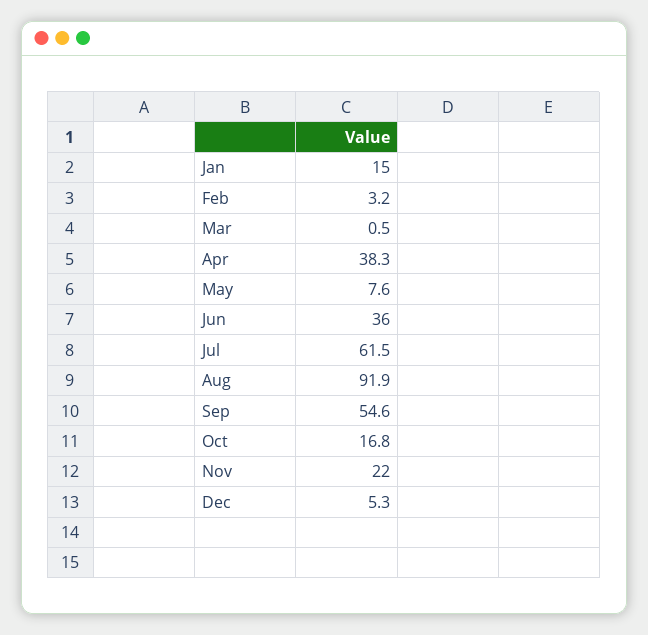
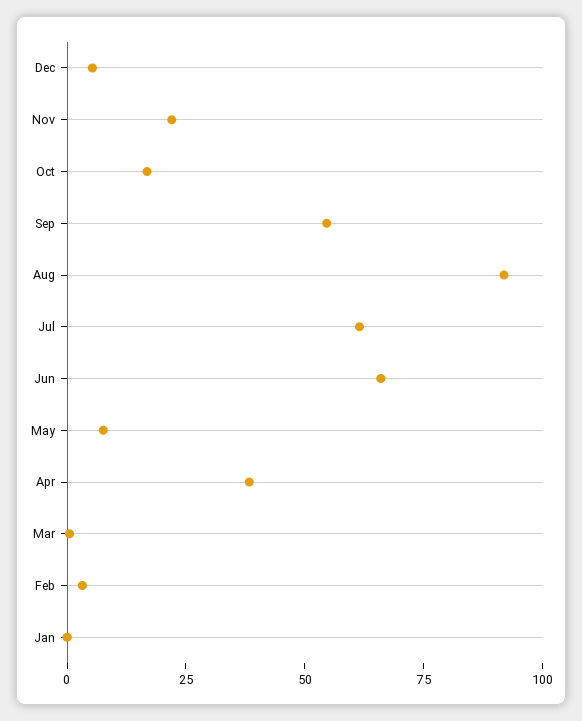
Jan: 15 -> 0
Jun: 36 -> 65

